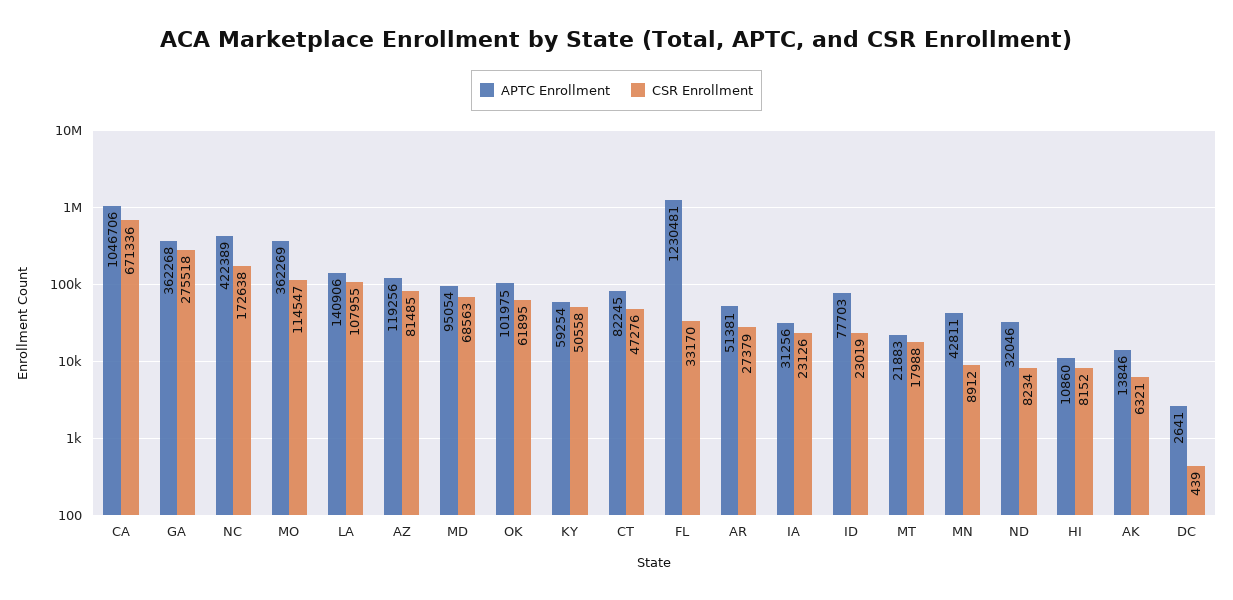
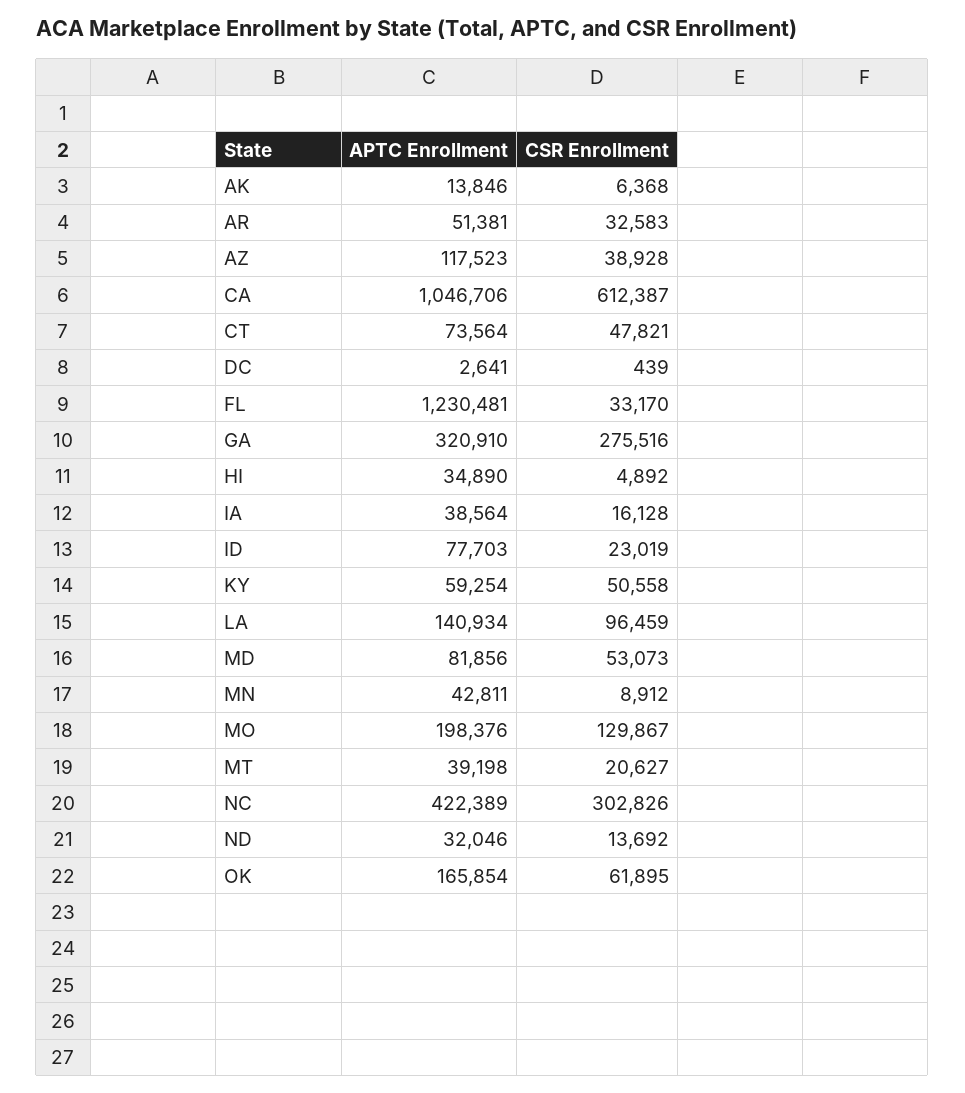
CSR Enrollment, CA: 671336 -> 612387
APTC Enrollment, GA: 362268 -> 320910
CSR Enrollment, GA: 275518 -> 275516
CSR Enrollment, NC: 172638 -> 302826
APTC Enrollment, MO: 362269 -> 198376
CSR Enrollment, MO: 114547 -> 129867
APTC Enrollment, LA: 140906 -> 140934
CSR Enrollment, LA: 107955 -> 96459
APTC Enrollment, AZ: 119256 -> 117523
CSR Enrollment, AZ: 81485 -> 38928
APTC Enrollment, MD: 95054 -> 81856
CSR Enrollment, MD: 68563 -> 53073
APTC Enrollment, OK: 101975 -> 165854
APTC Enrollment, CT: 82245 -> 73564
CSR Enrollment, CT: 47276 -> 47821
CSR Enrollment, AR: 27379 -> 32583
APTC Enrollment, IA: 31256 -> 38564
CSR Enrollment, IA: 23126 -> 16128
APTC Enrollment, MT: 21883 -> 39198
CSR Enrollment, MT: 17988 -> 20627
CSR Enrollment, ND: 8234 -> 13692
APTC Enrollment, HI: 10860 -> 34890
CSR Enrollment, HI: 8152 -> 4892
CSR Enrollment, AK: 6321 -> 6368

